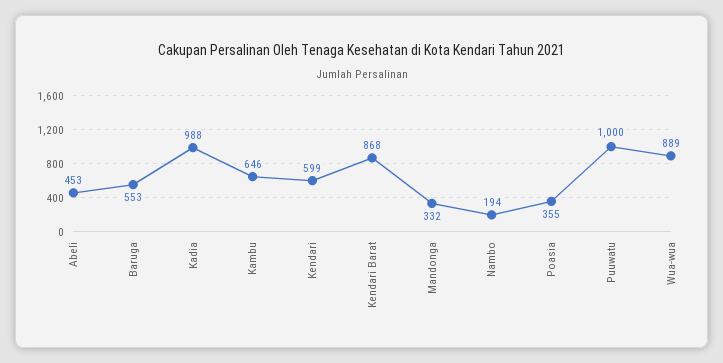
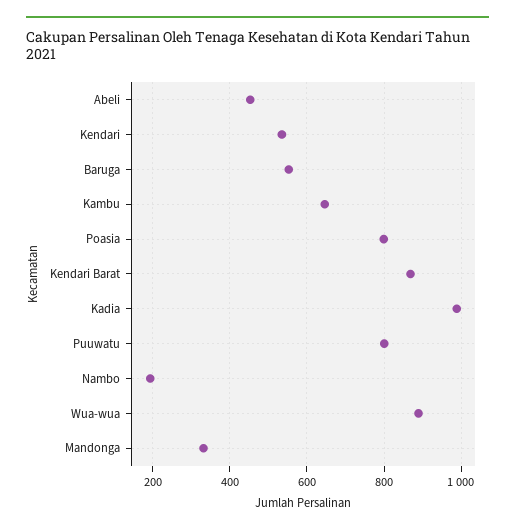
Kendari: 599 -> 540
Poasia: 355 -> 800
Puuwatu: 1000 -> 800

